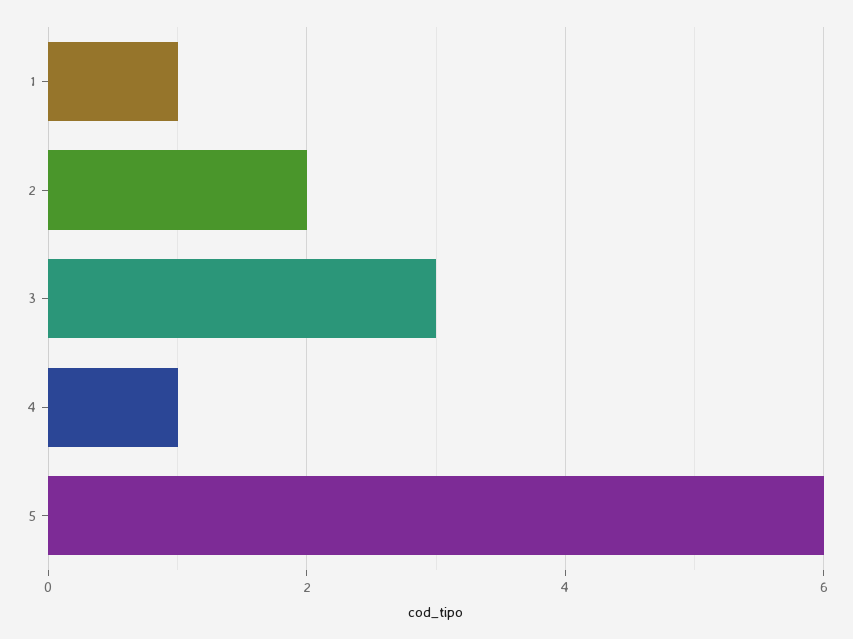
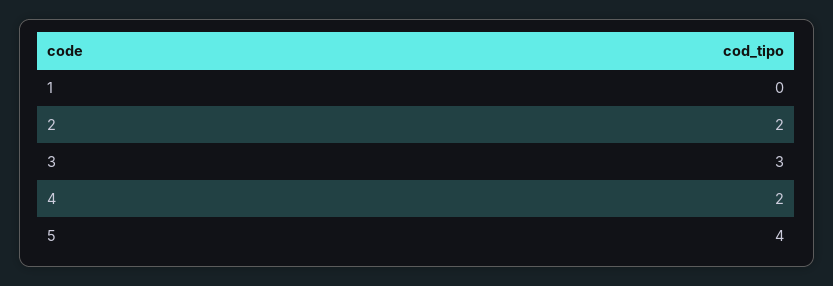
1: 1 -> 0
4: 1 -> 2
5: 6 -> 4

